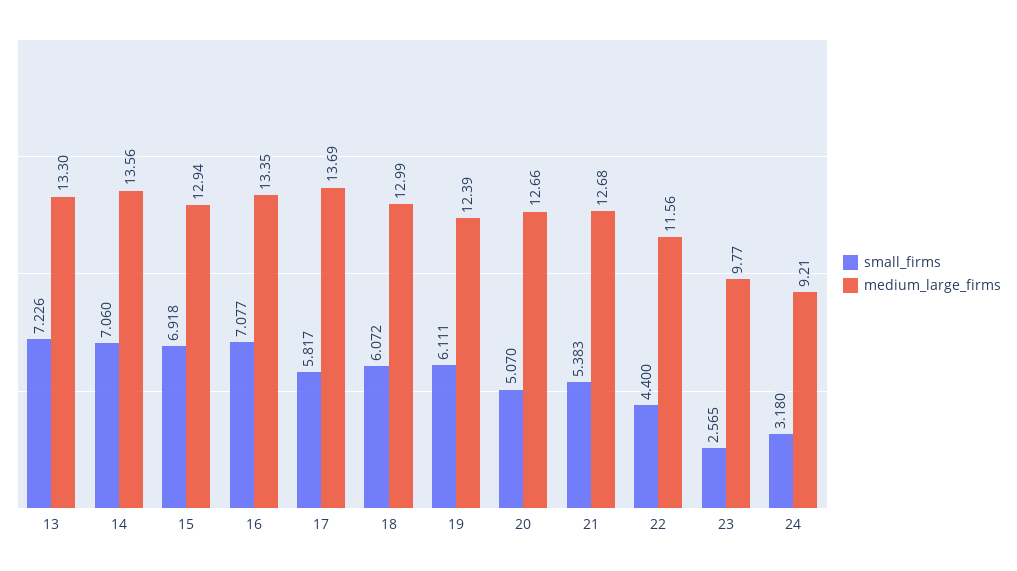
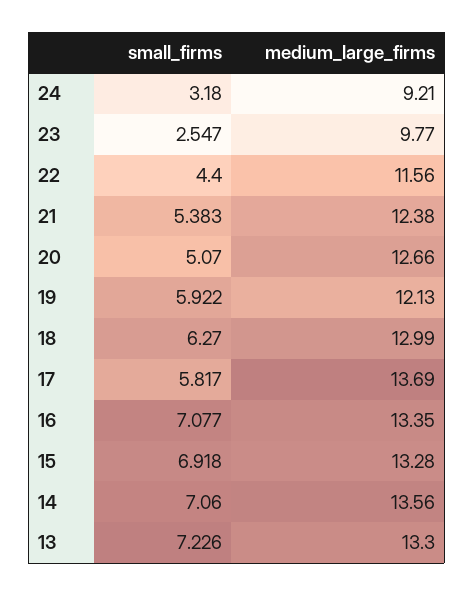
medium_large_firms, 15: 12.94 -> 13.28
small_firms, 18: 6.072 -> 6.27
small_firms, 19: 6.111 -> 5.922
medium_large_firms, 19: 12.39 -> 12.13
medium_large_firms, 21: 12.68 -> 12.38
small_firms, 23: 2.565 -> 2.547

